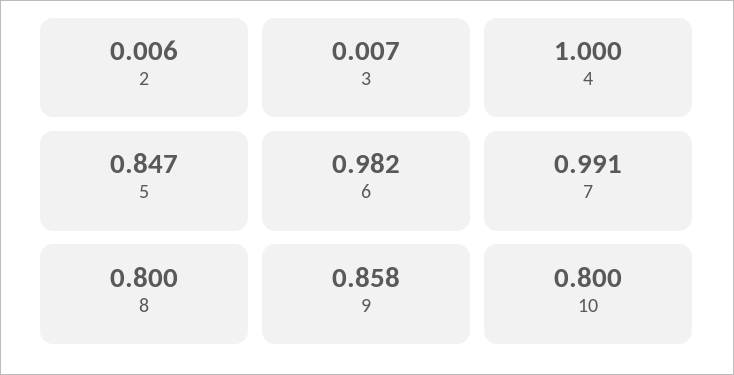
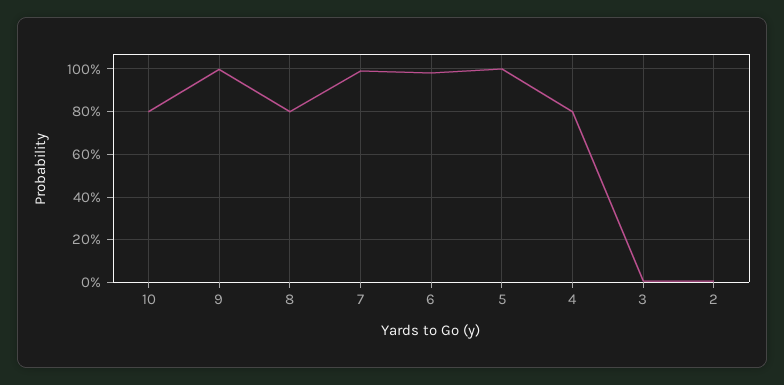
4: 1 -> 0.8
5: 0.847 -> 1
9: 0.858 -> 1

